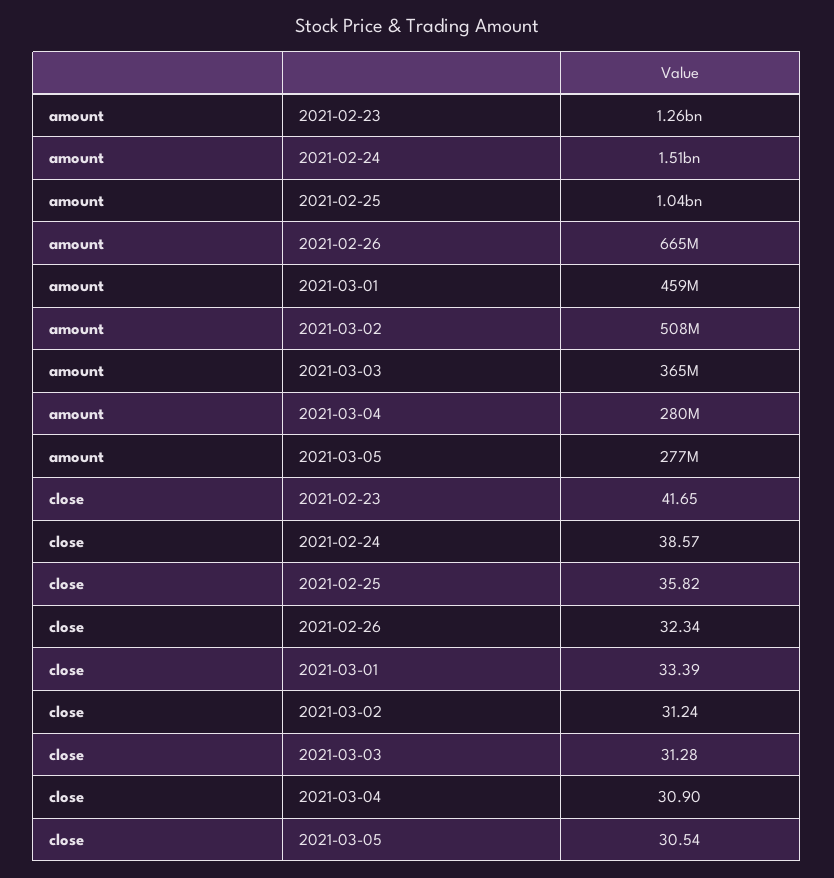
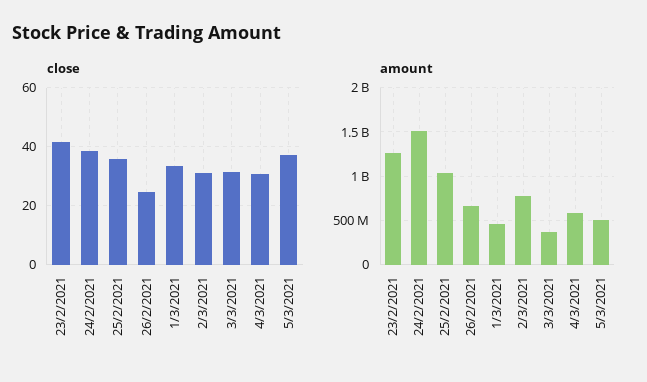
amount, 2021-03-02: 508000000 -> 800000000
amount, 2021-03-04: 280000000 -> 600000000
amount, 2021-03-05: 277000000 -> 500000000
close, 2021-02-26: 32.34 -> 25
close, 2021-03-05: 30.54 -> 37.5

